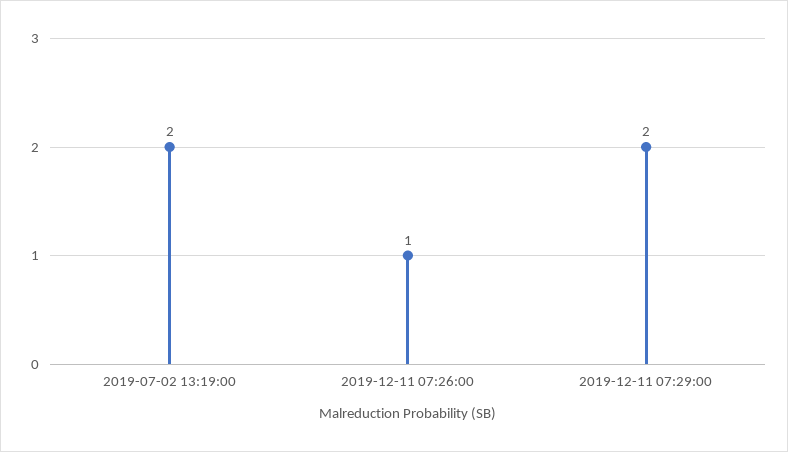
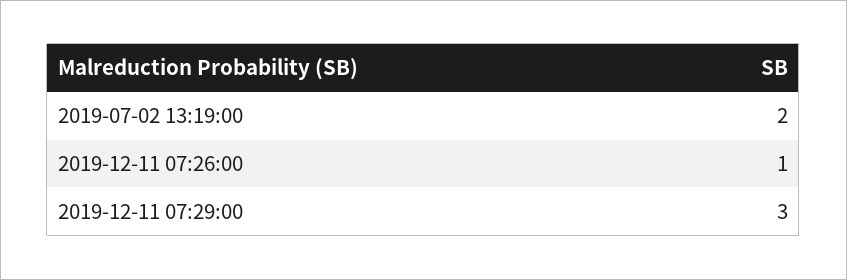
2019-12-11 07:29:00: 2 -> 3

